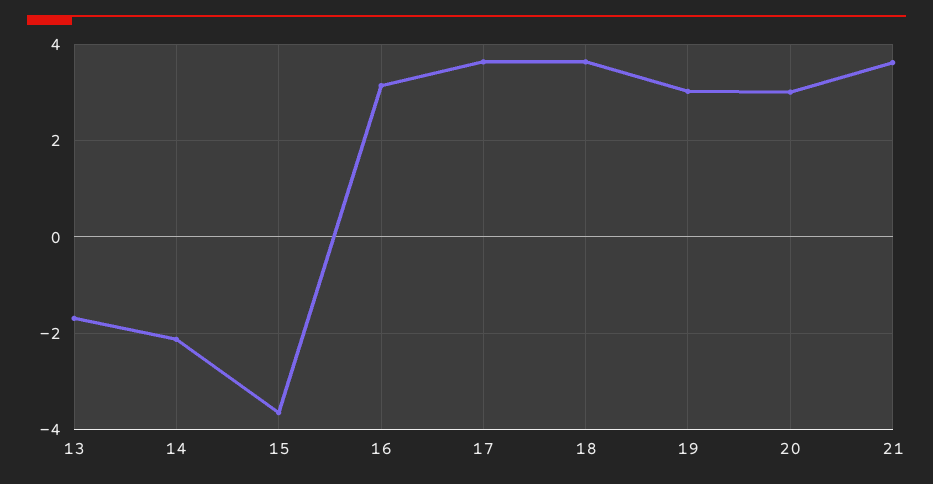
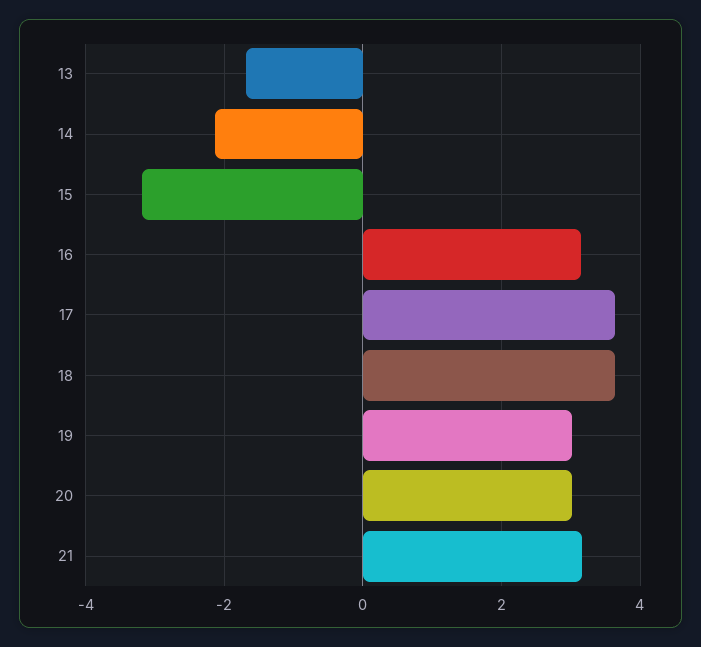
15: -3.6 -> -3.2
21: 3.6 -> 3.2

